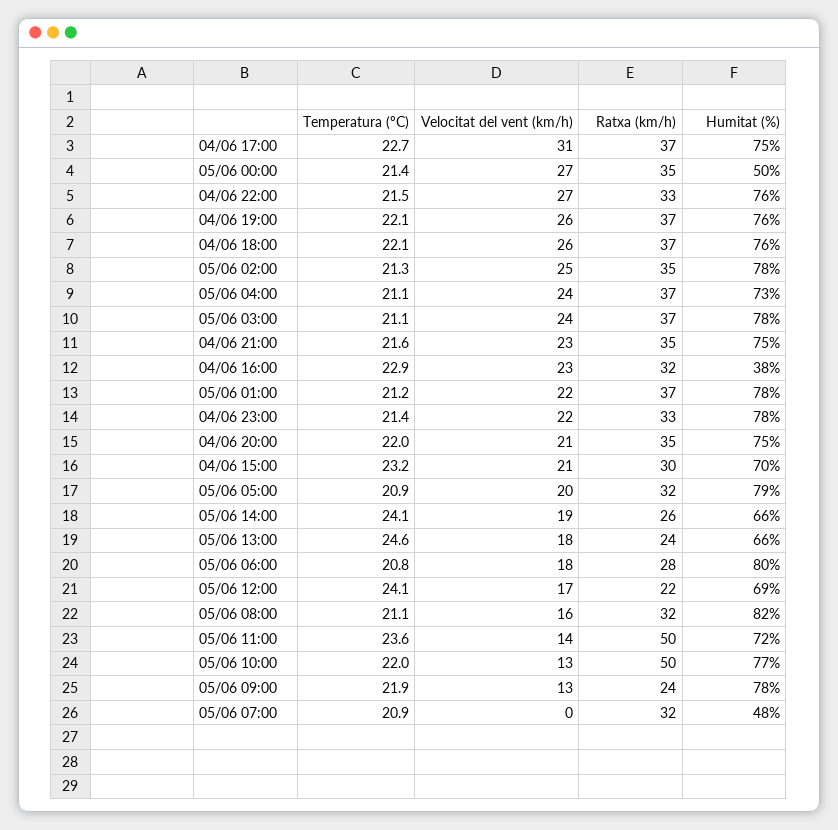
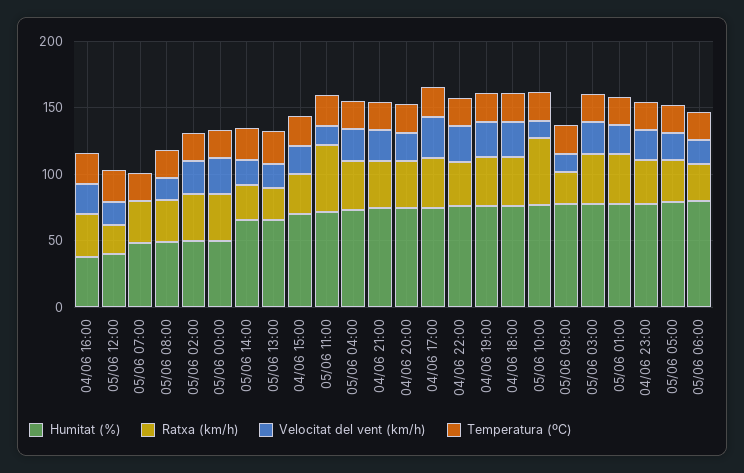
Humitat (%), 05/06 02:00: 78 -> 50
Humitat (%), 05/06 12:00: 69 -> 40
Humitat (%), 05/06 08:00: 82 -> 50

